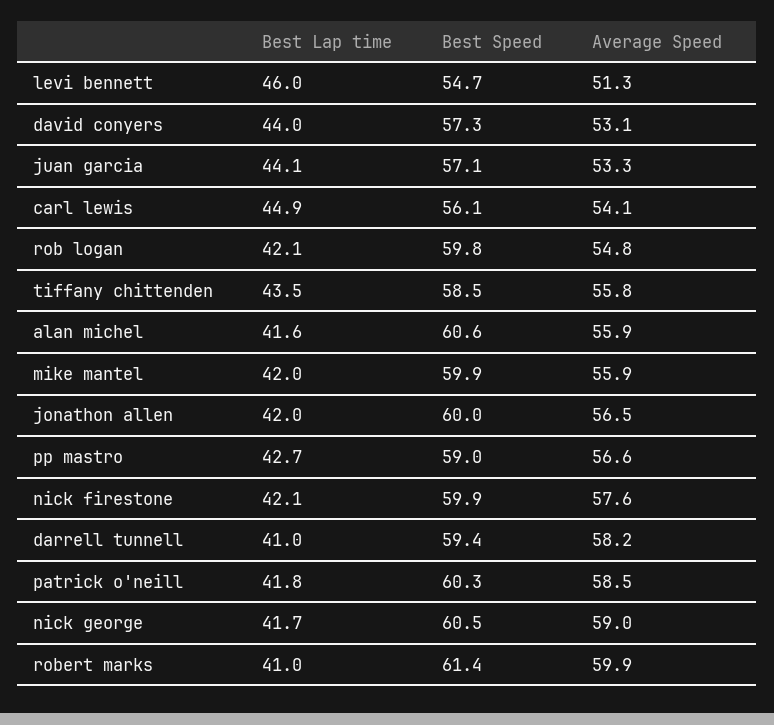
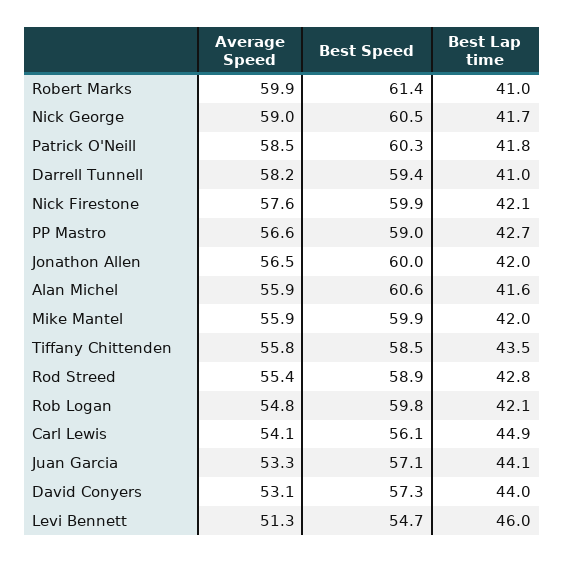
Average Speed, Rod Streed: none -> 55.4
Best Speed, Rod Streed: none -> 58.9
Best Lap time, Rod Streed: none -> 42.8

